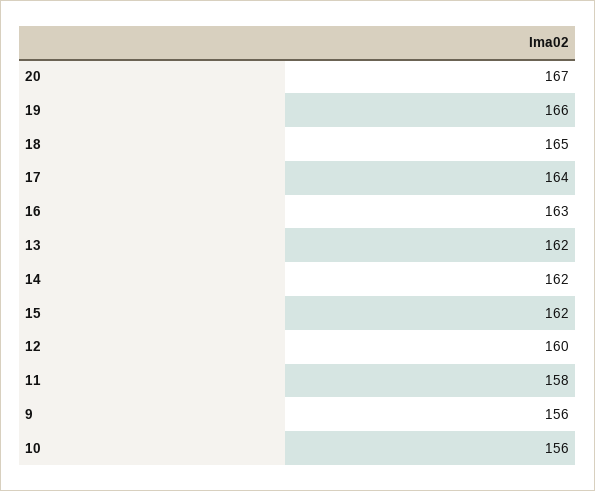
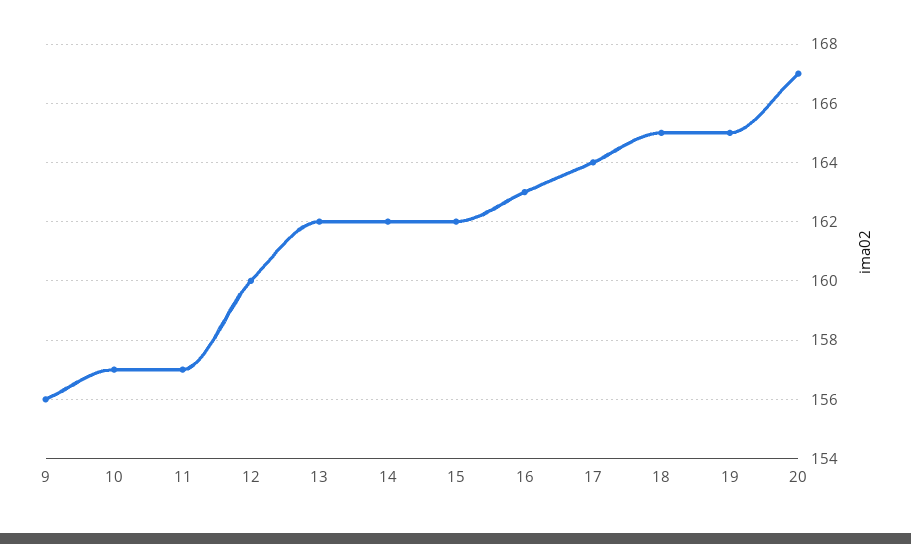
19: 166 -> 165
11: 158 -> 157
10: 156 -> 157

